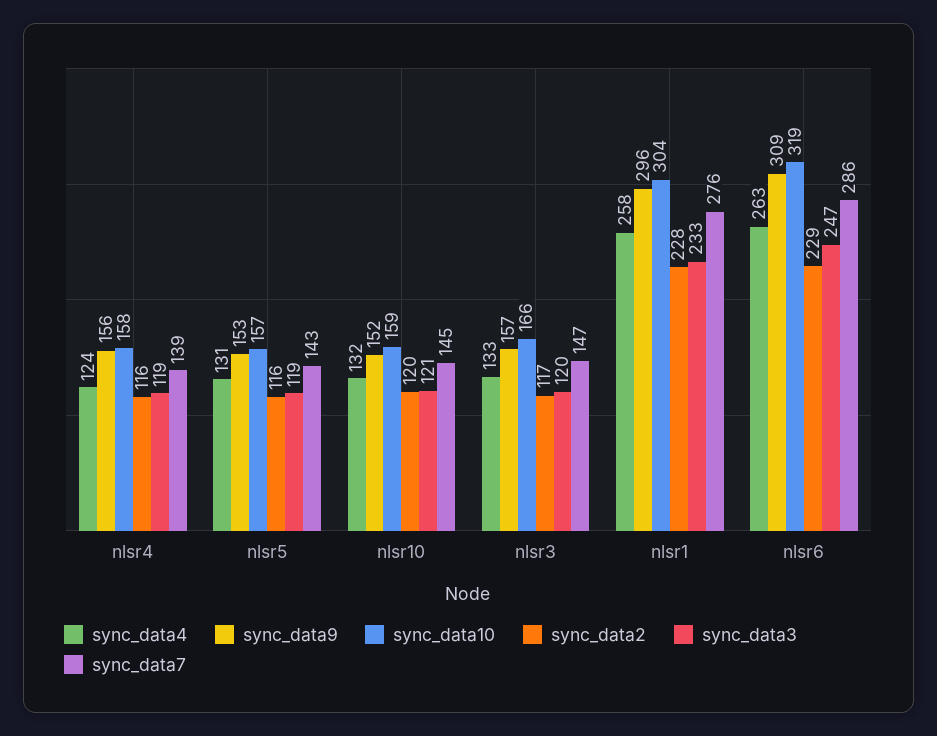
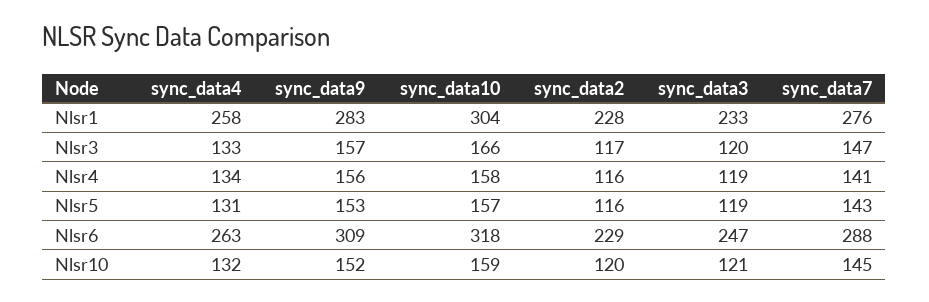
sync_data4, nlsr4: 124 -> 134
sync_data7, nlsr4: 139 -> 141
sync_data9, nlsr1: 296 -> 283
sync_data10, nlsr6: 319 -> 318
sync_data7, nlsr6: 286 -> 288

